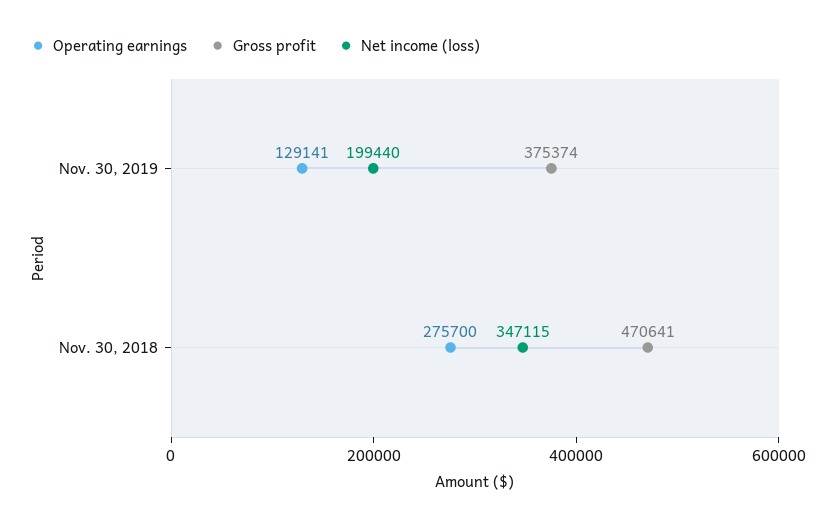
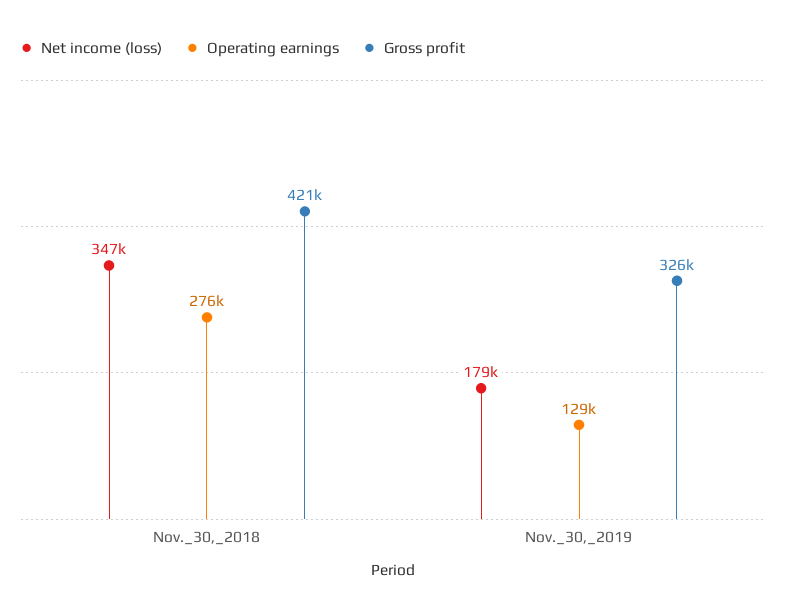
Gross profit, Nov. 30, 2019: 375374 -> 326000
Net income (loss), Nov. 30, 2019: 199440 -> 179000
Gross profit, Nov. 30, 2018: 470641 -> 421000

